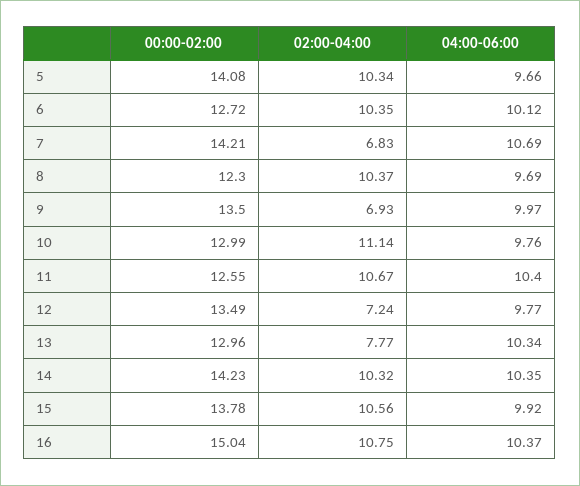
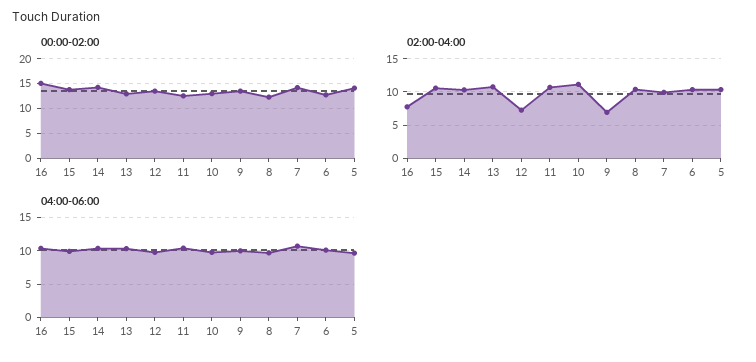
02:00-04:00, 7: 6.83 -> 10
02:00-04:00, 13: 7.77 -> 11
02:00-04:00, 16: 10.75 -> 8

